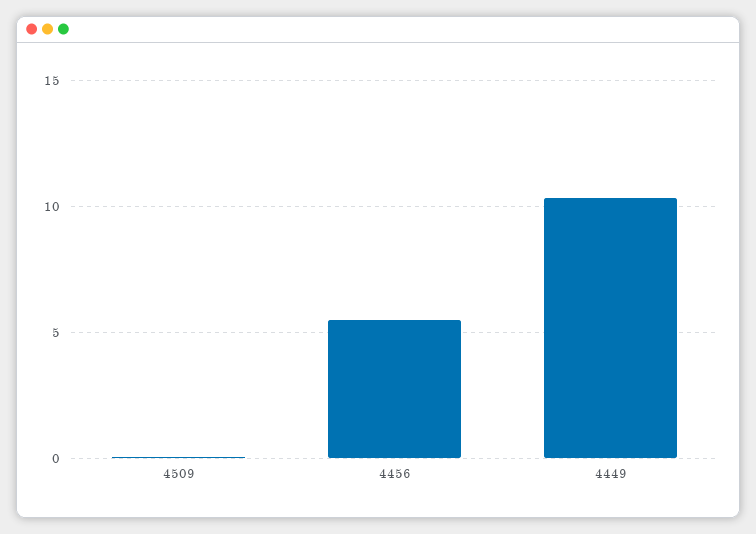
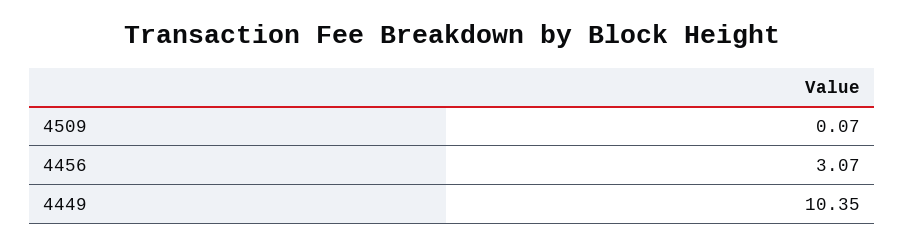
4456: 5.5 -> 3.07

